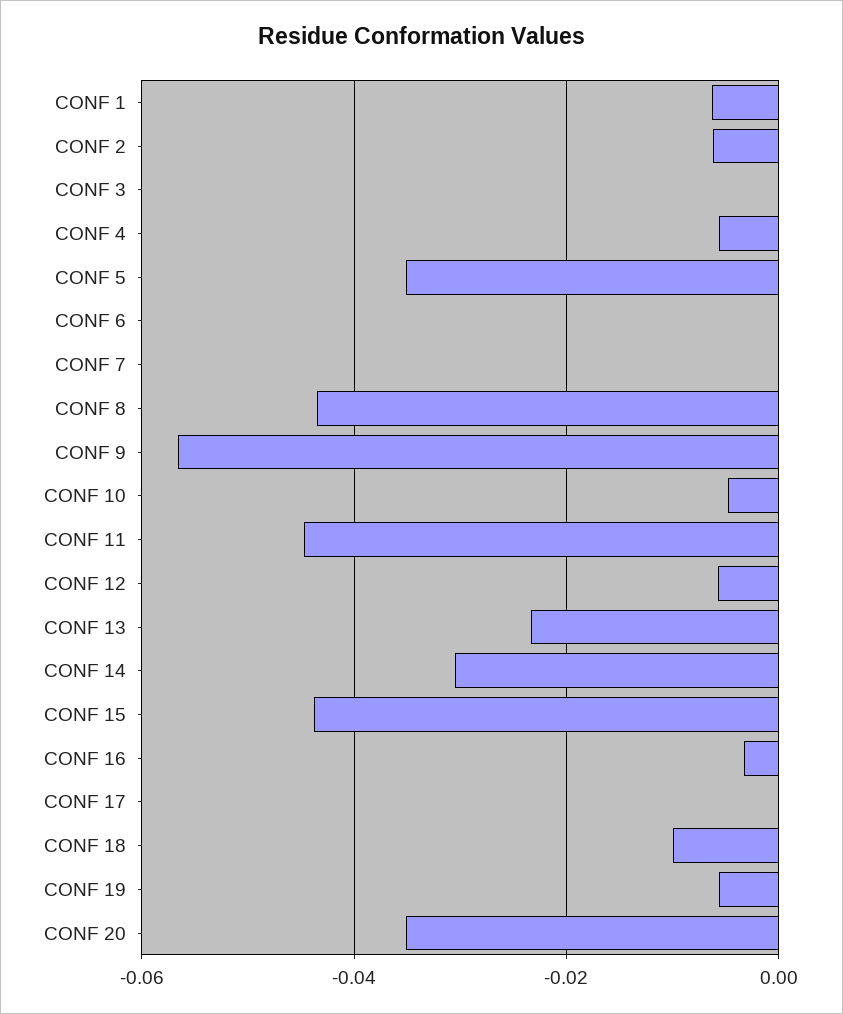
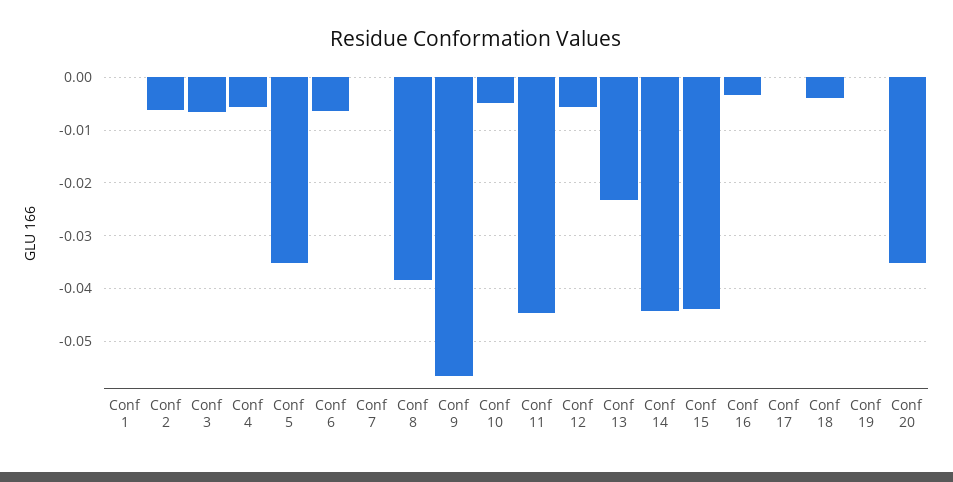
CONF 1: -0.006 -> 0
CONF 3: 0 -> -0.006
CONF 6: 0 -> -0.006
CONF 8: -0.044 -> -0.038
CONF 14: -0.03 -> -0.044
CONF 18: -0.01 -> -0.004
CONF 19: -0.006 -> 0

